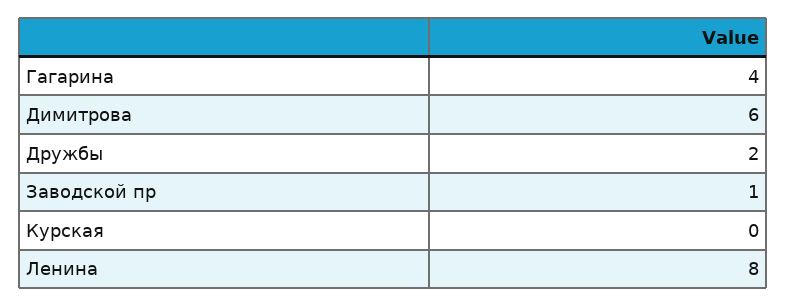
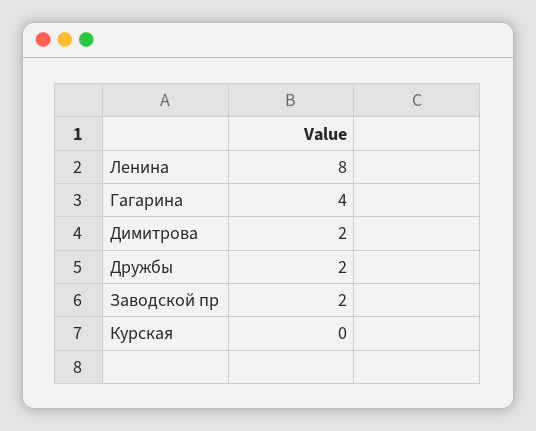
Димитрова: 6 -> 2
Заводской пр: 1 -> 2

